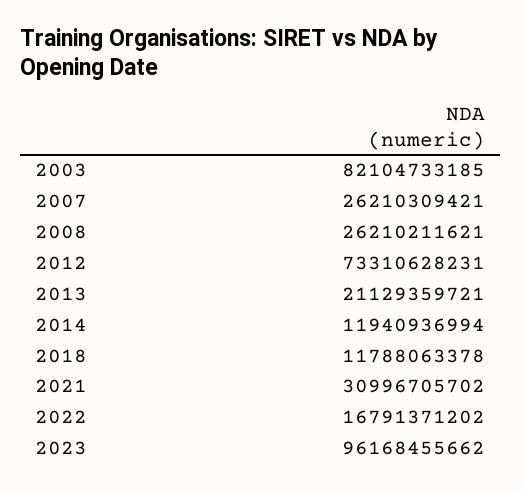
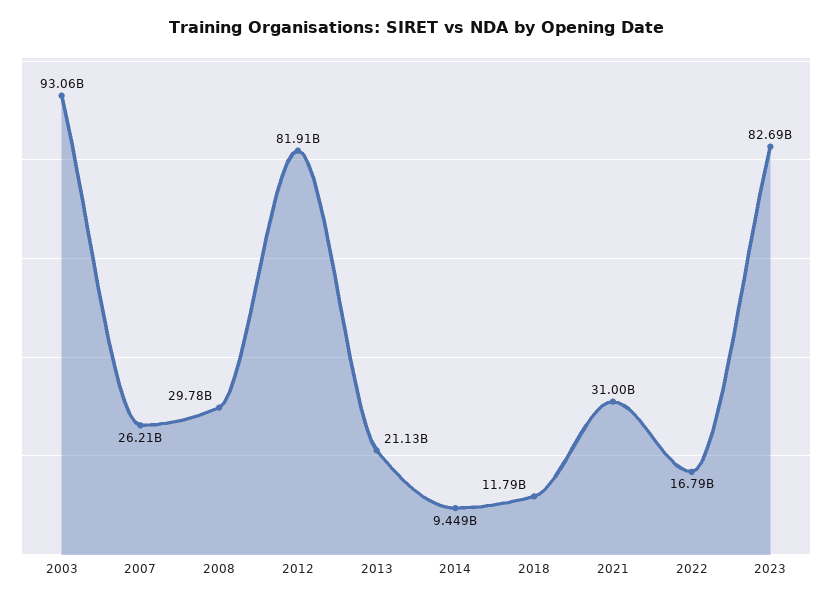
2003: 82104733185 -> 93060000000
2008: 26210211621 -> 29780000000
2012: 73310628231 -> 81910000000
2014: 11940936994 -> 9449000000
2023: 96168455662 -> 82690000000

